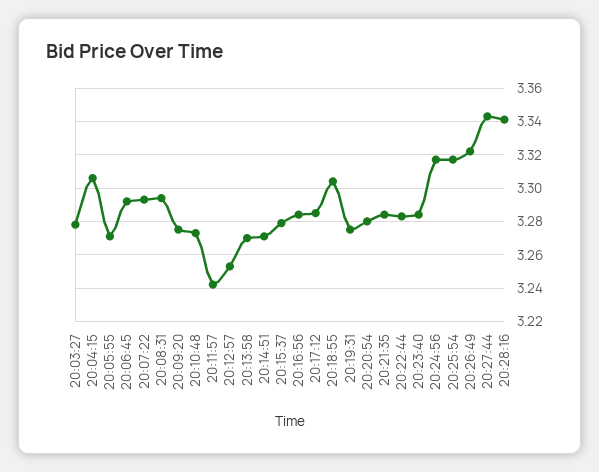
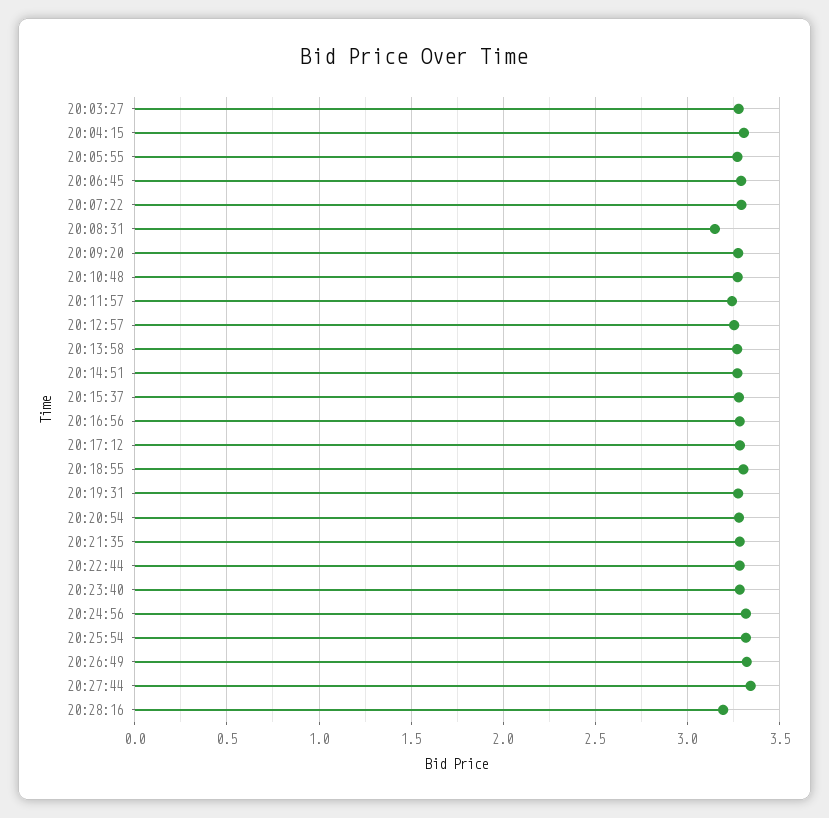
20:08:31: 3.295 -> 3.15
20:28:16: 3.34 -> 3.2

